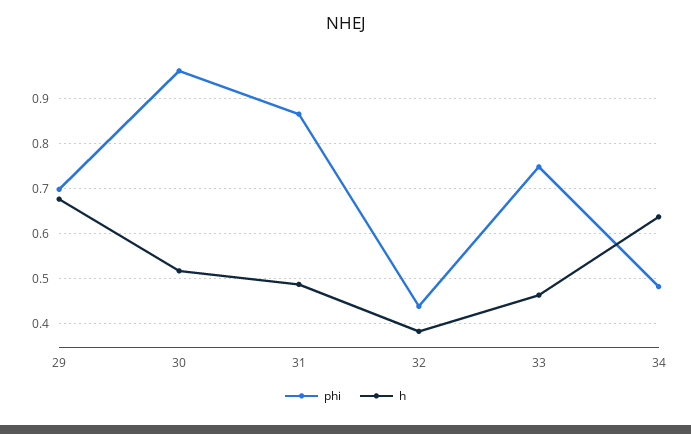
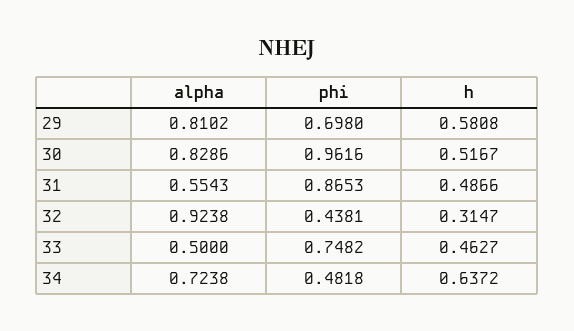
h, 29: 0.68 -> 0.5808
h, 32: 0.38 -> 0.3147
alpha, 29: none -> 0.8102
alpha, 30: none -> 0.8286
alpha, 31: none -> 0.5543
alpha, 32: none -> 0.9238
alpha, 33: none -> 0.5
alpha, 34: none -> 0.7238

